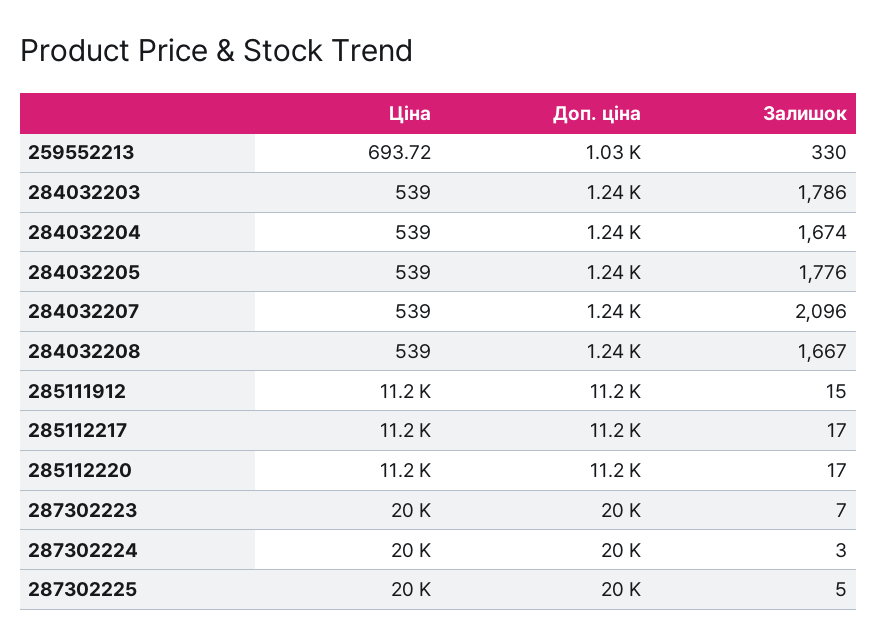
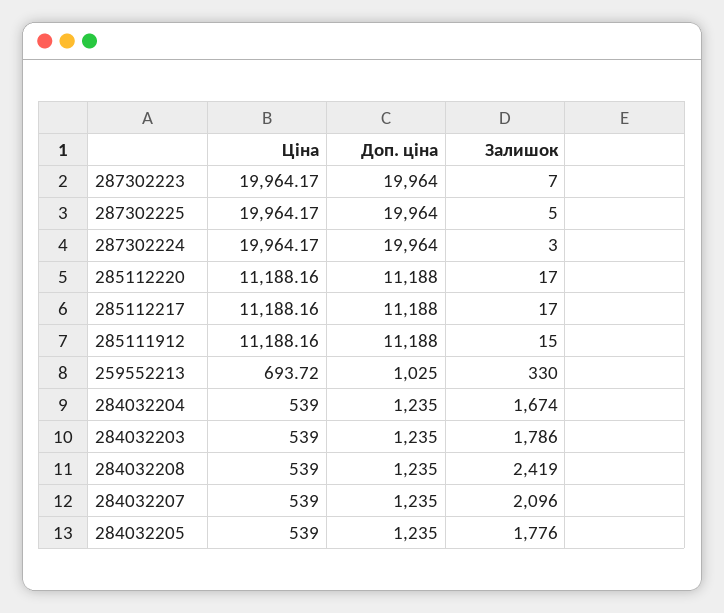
Залишок, 284032208: 1667 -> 2419

